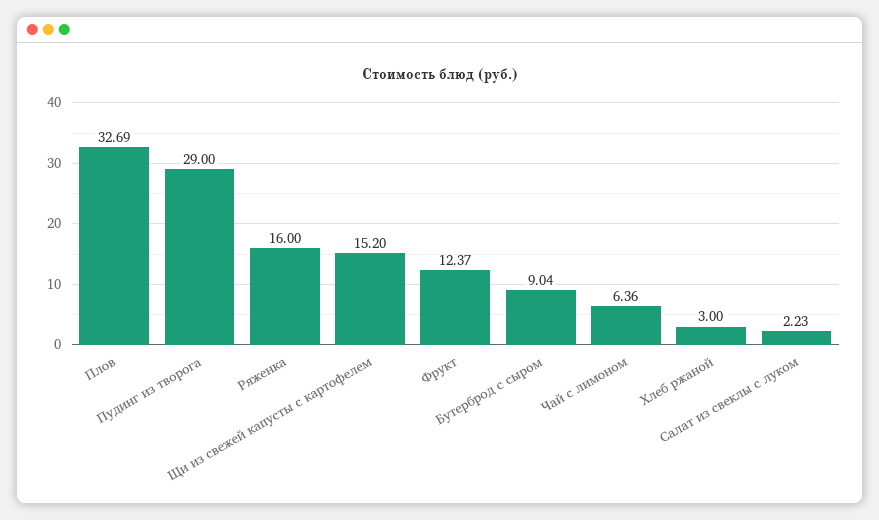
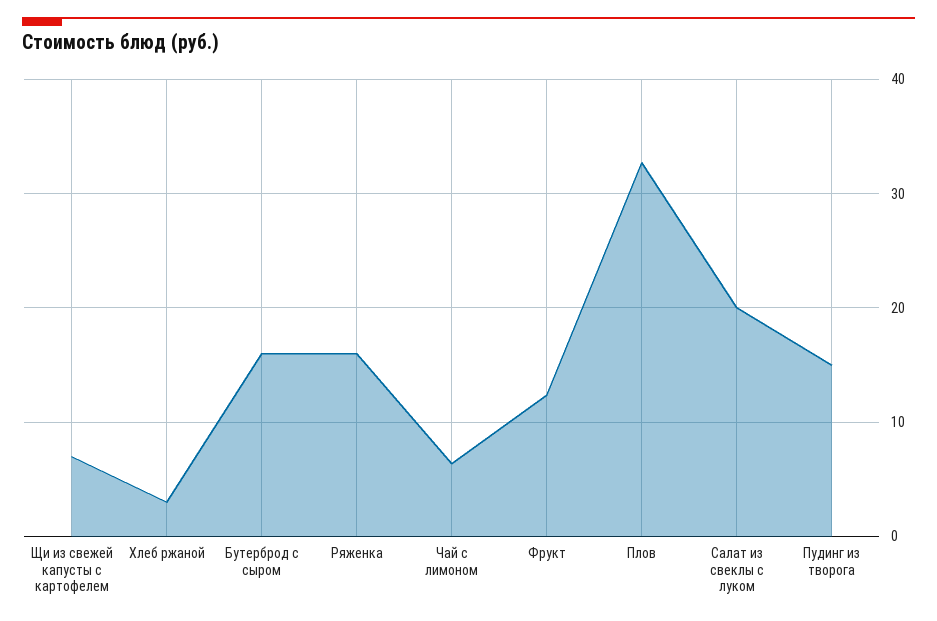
Пудинг из творога: 29 -> 15
Щи из свежей капусты с картофелем: 15.2 -> 7
Бутерброд с сыром: 9.04 -> 16
Салат из свеклы с луком: 2.23 -> 20

